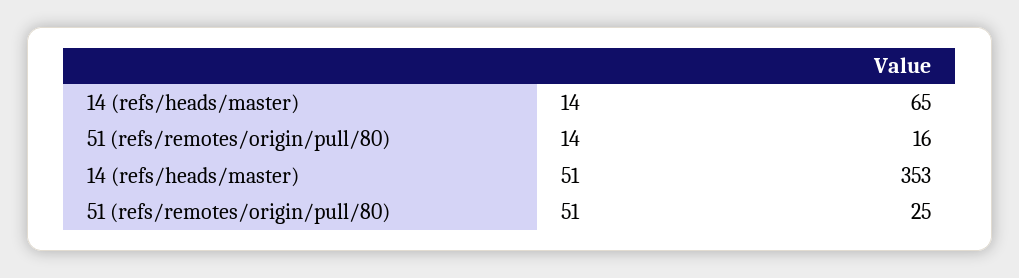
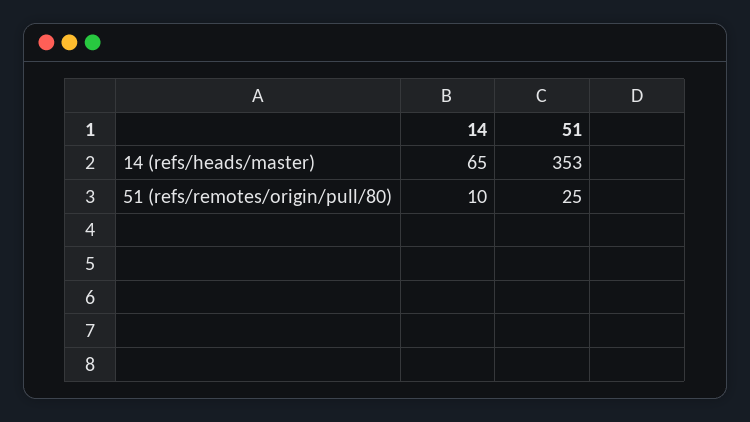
51 (refs/remotes/origin/pull/80), 14: 16 -> 10

